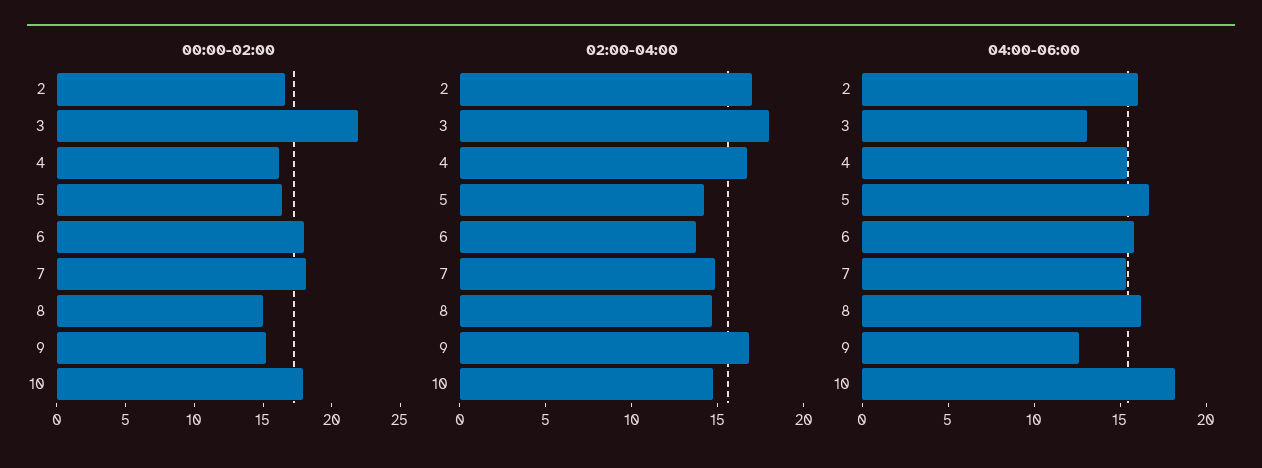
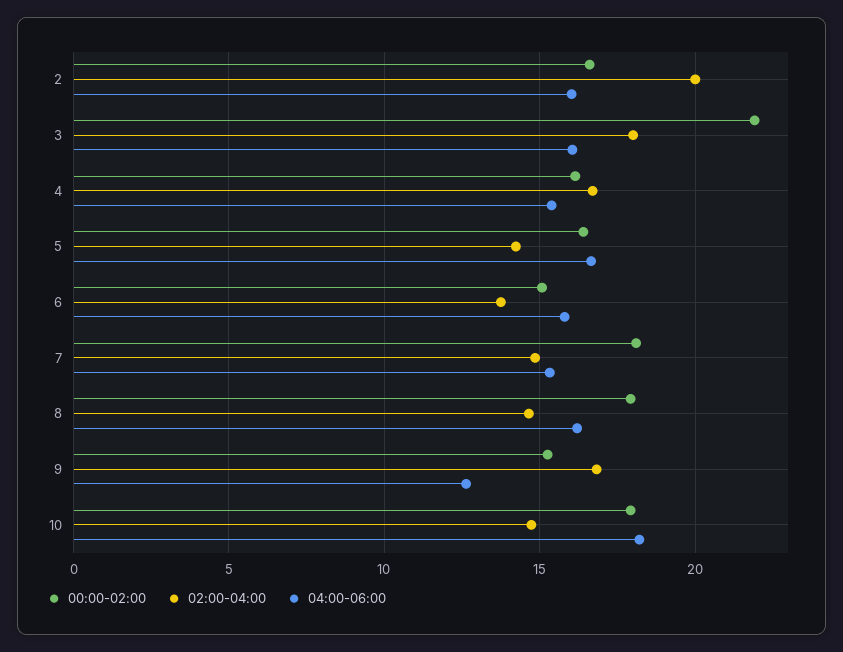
00:00-02:00, 6: 18 -> 15
00:00-02:00, 8: 15 -> 18
02:00-04:00, 2: 17 -> 20
04:00-06:00, 3: 13 -> 16

